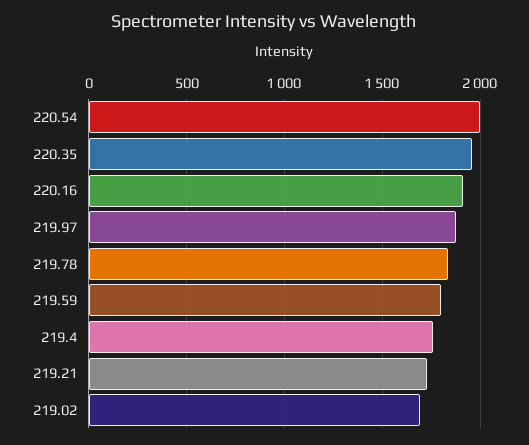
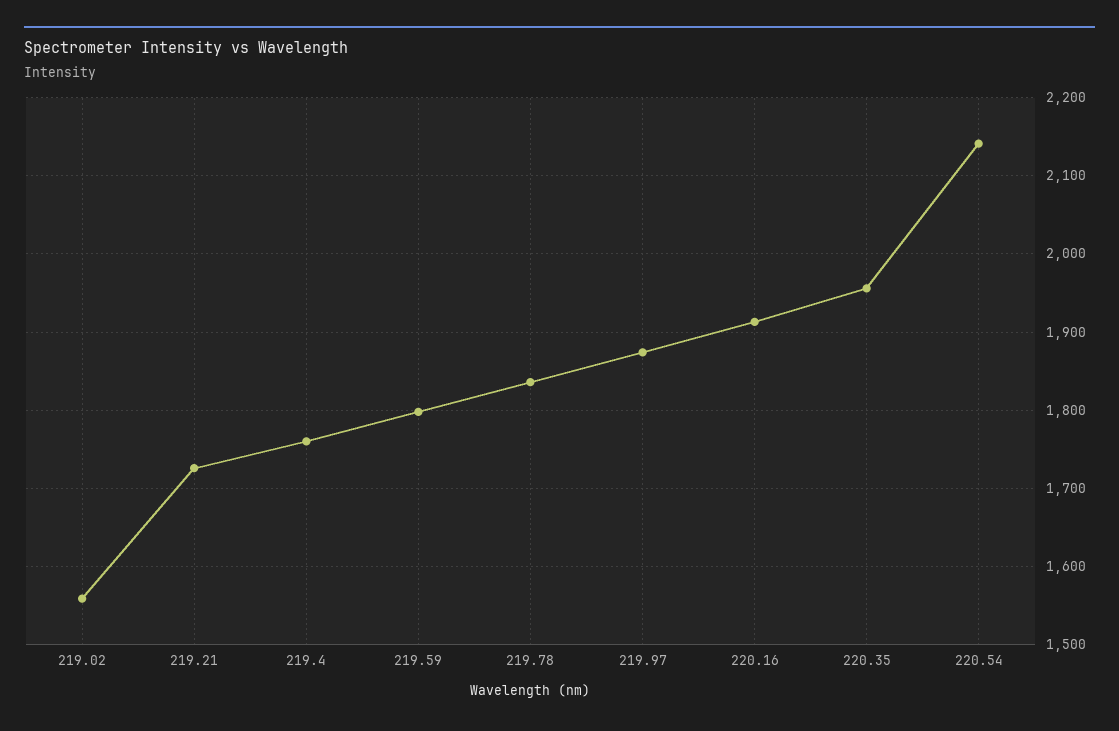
220.54: 2000 -> 2140
219.02: 1700 -> 1560

